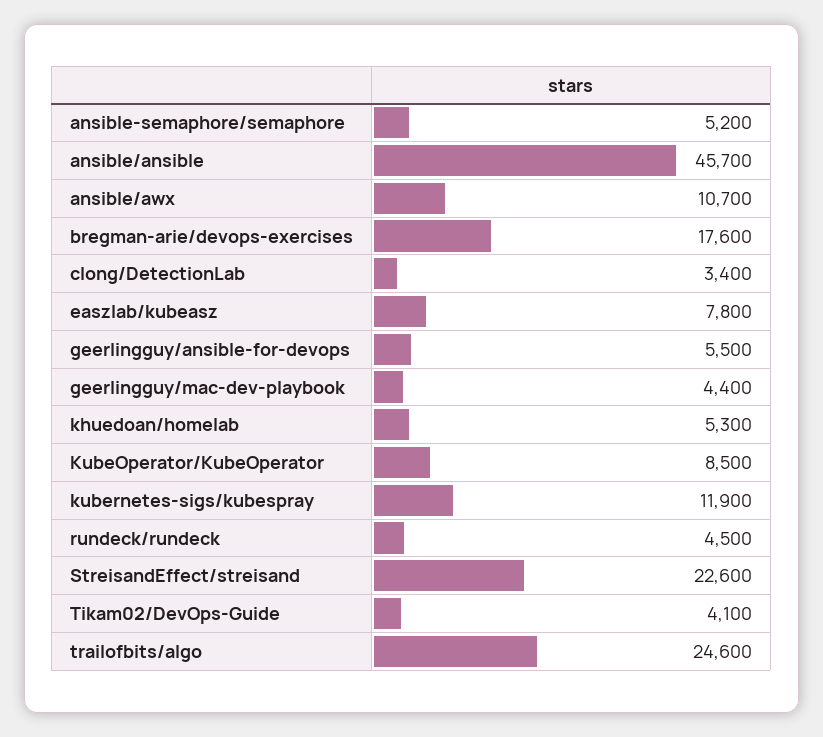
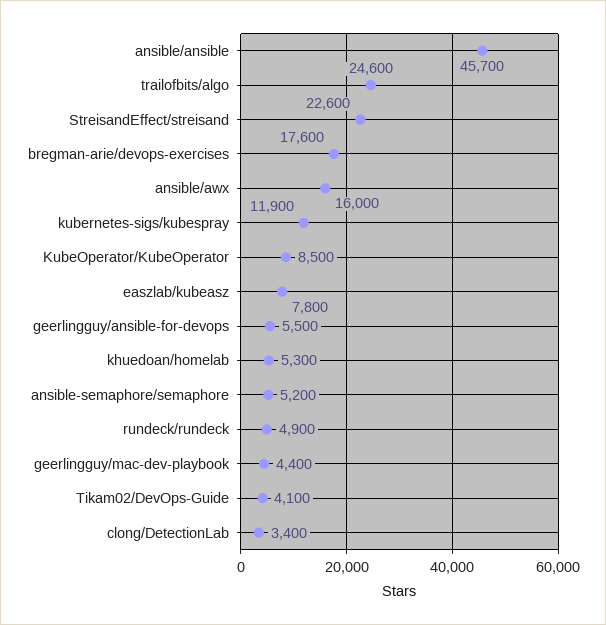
ansible/awx: 10700 -> 16000
rundeck/rundeck: 4500 -> 4900

